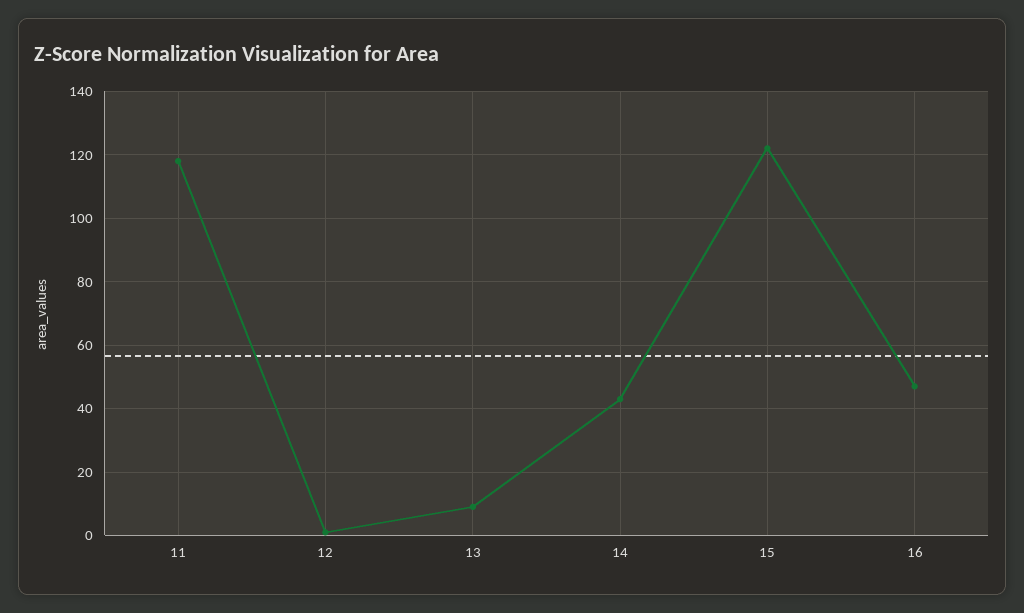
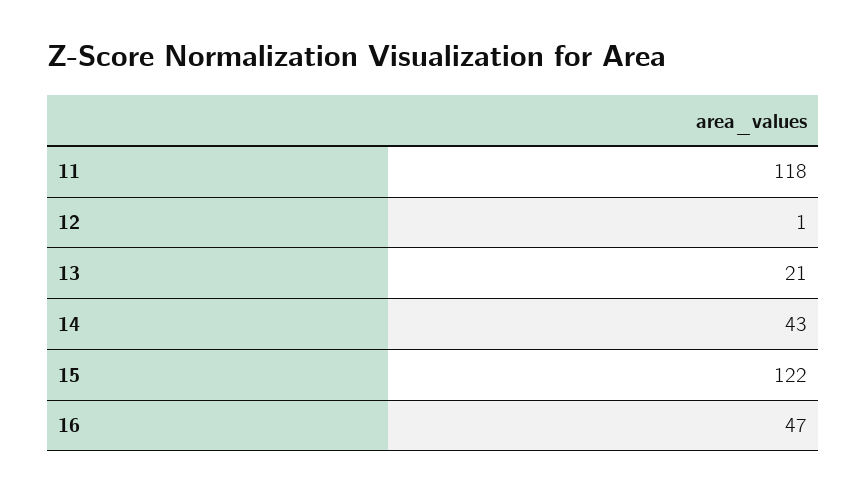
13: 10 -> 21

